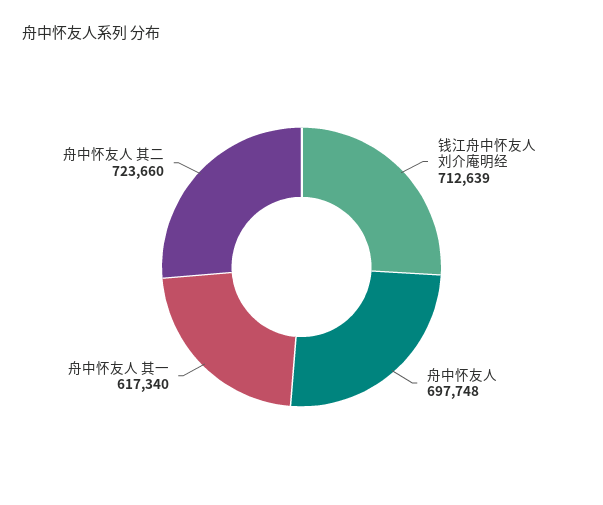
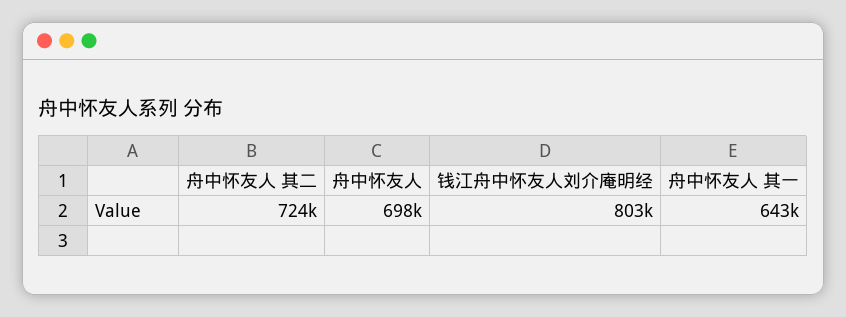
钱江舟中怀友人刘介庵明经: 712639 -> 803000
舟中怀友人 其一: 617340 -> 643000

